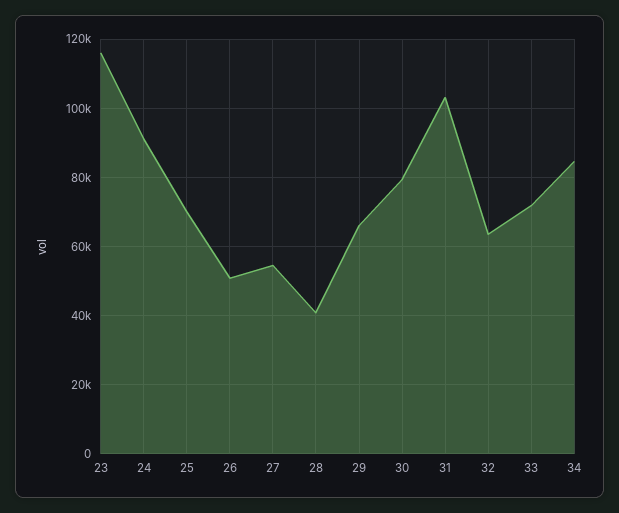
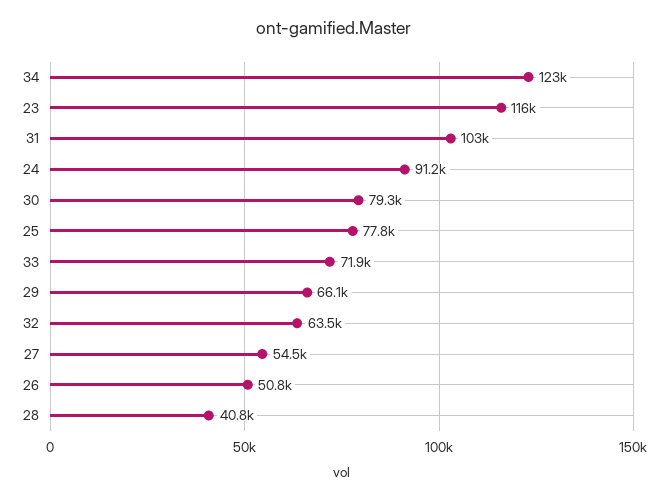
25: 70000 -> 77800
34: 84000 -> 123000

